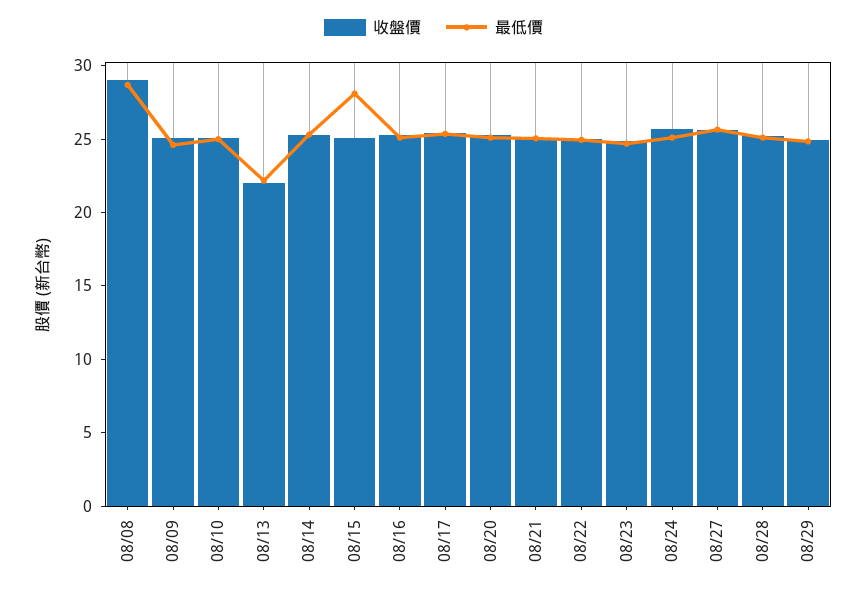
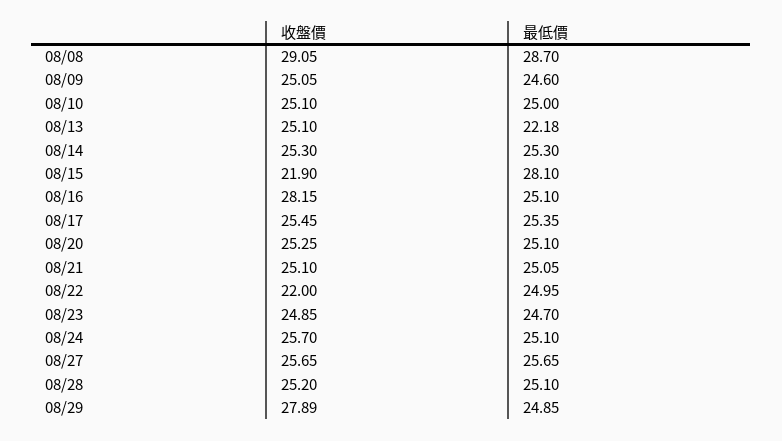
收盤價, 08/13: 22 -> 25.1
收盤價, 08/15: 25 -> 21.9
收盤價, 08/16: 25 -> 28.15
收盤價, 08/22: 25 -> 22
收盤價, 08/29: 25 -> 27.89

